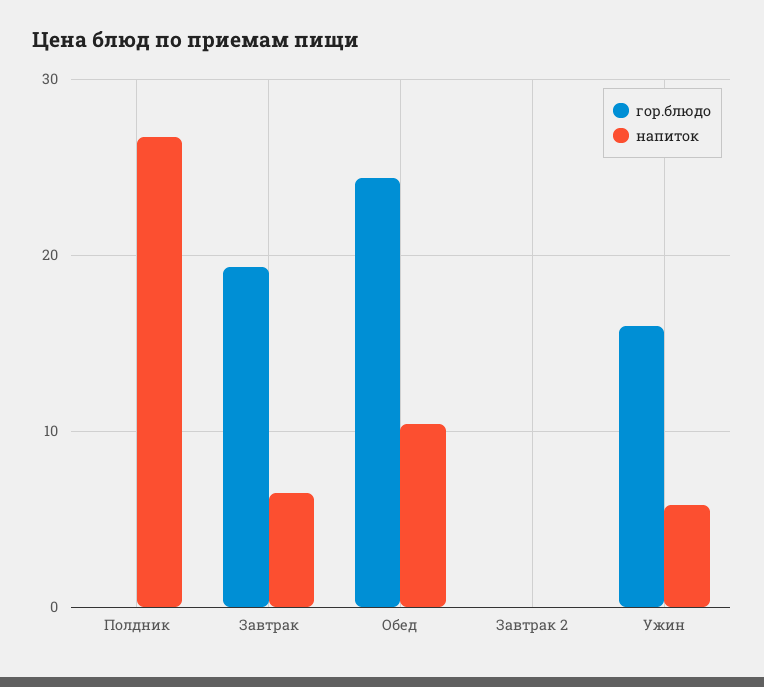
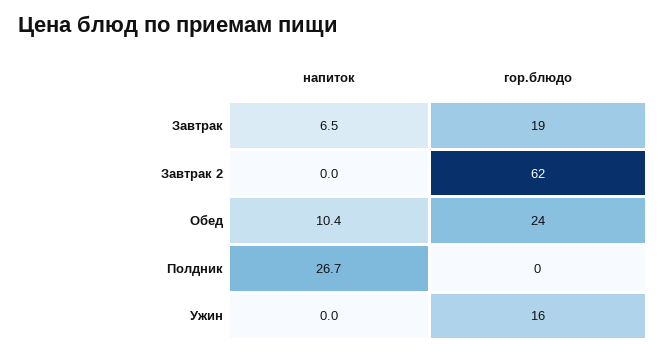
гор.блюдо, Завтрак 2: 0 -> 62
напиток, Ужин: 6 -> 0

